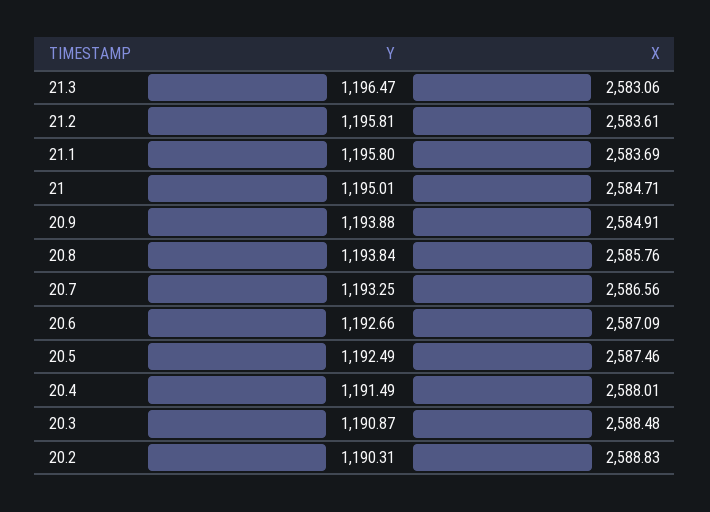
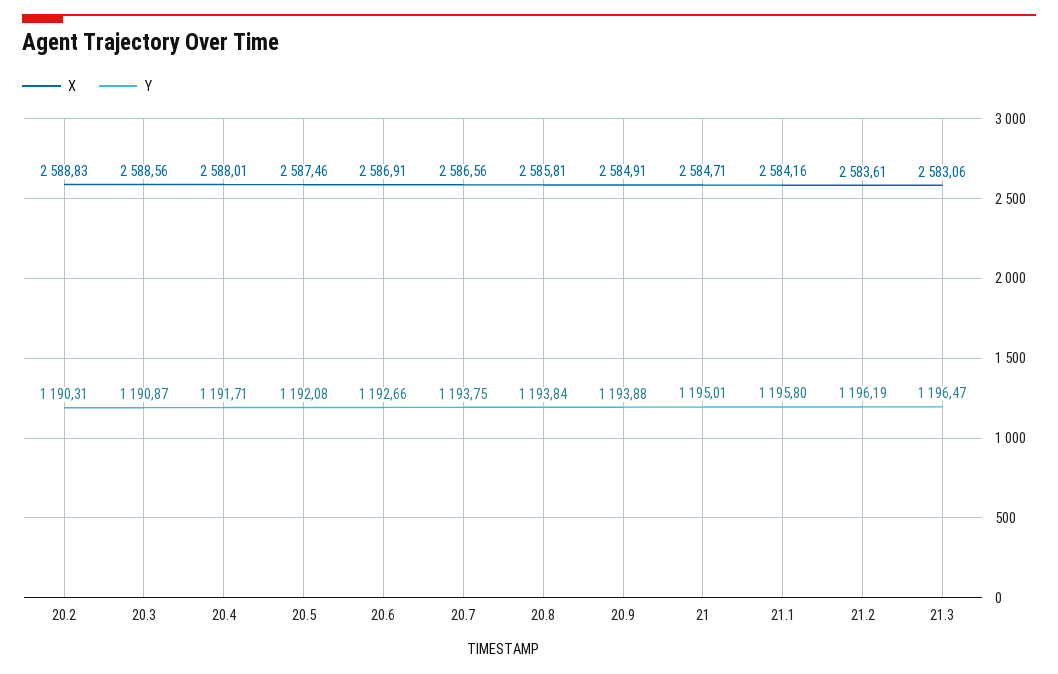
Y, 21.2: 1195.81 -> 1196.19
X, 21.1: 2583.69 -> 2584.16
X, 20.8: 2585.76 -> 2585.81
Y, 20.7: 1193.25 -> 1193.75
X, 20.6: 2587.09 -> 2586.91
Y, 20.5: 1192.49 -> 1192.08
Y, 20.4: 1191.49 -> 1191.71
X, 20.3: 2588.48 -> 2588.56

